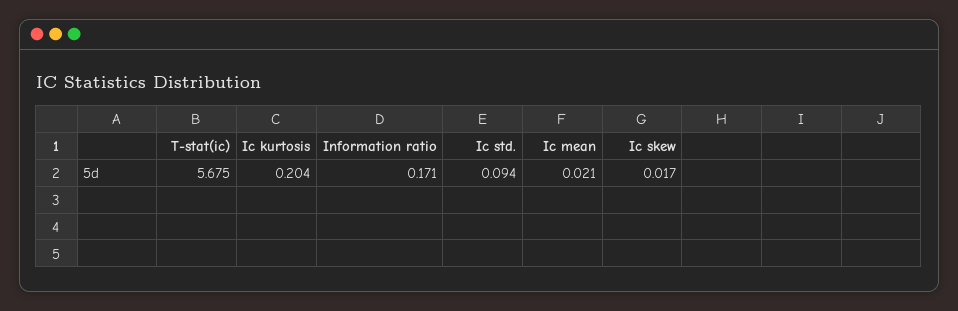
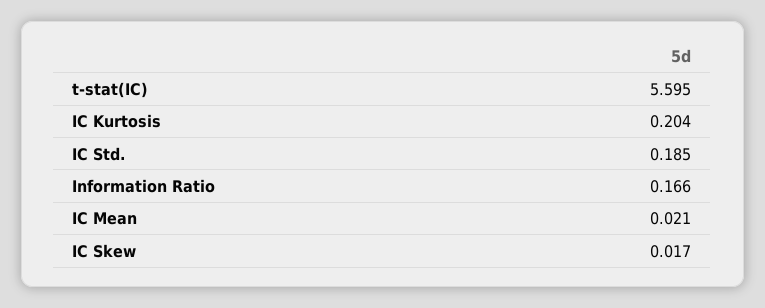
T-stat(ic): 5.675 -> 5.595
Information ratio: 0.171 -> 0.166
Ic std.: 0.094 -> 0.185

